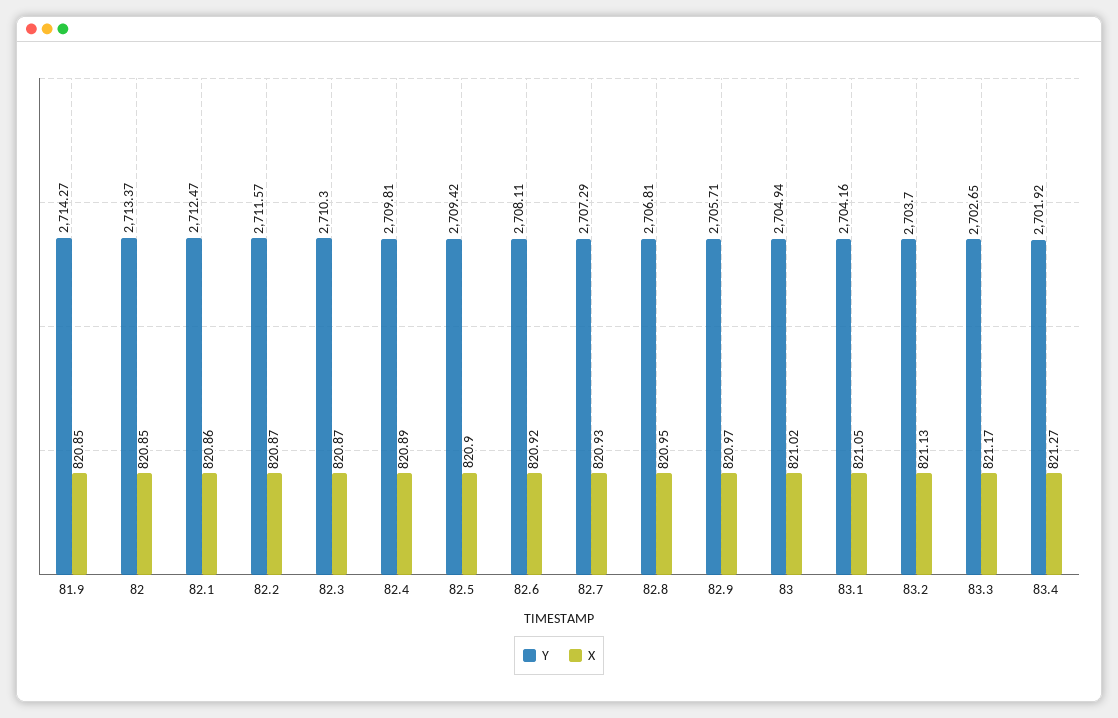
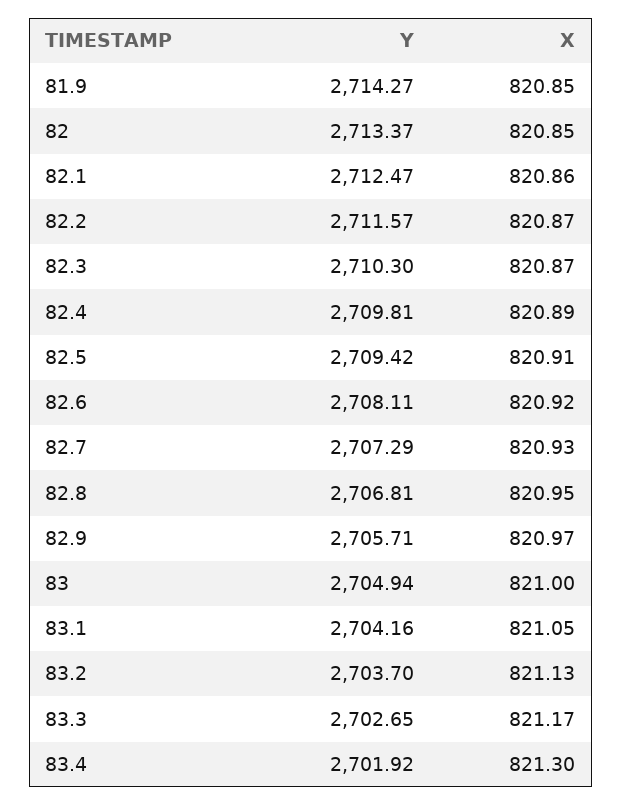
X, 82.5: 820.9 -> 820.91
X, 83: 821.02 -> 821
X, 83.4: 821.27 -> 821.3

